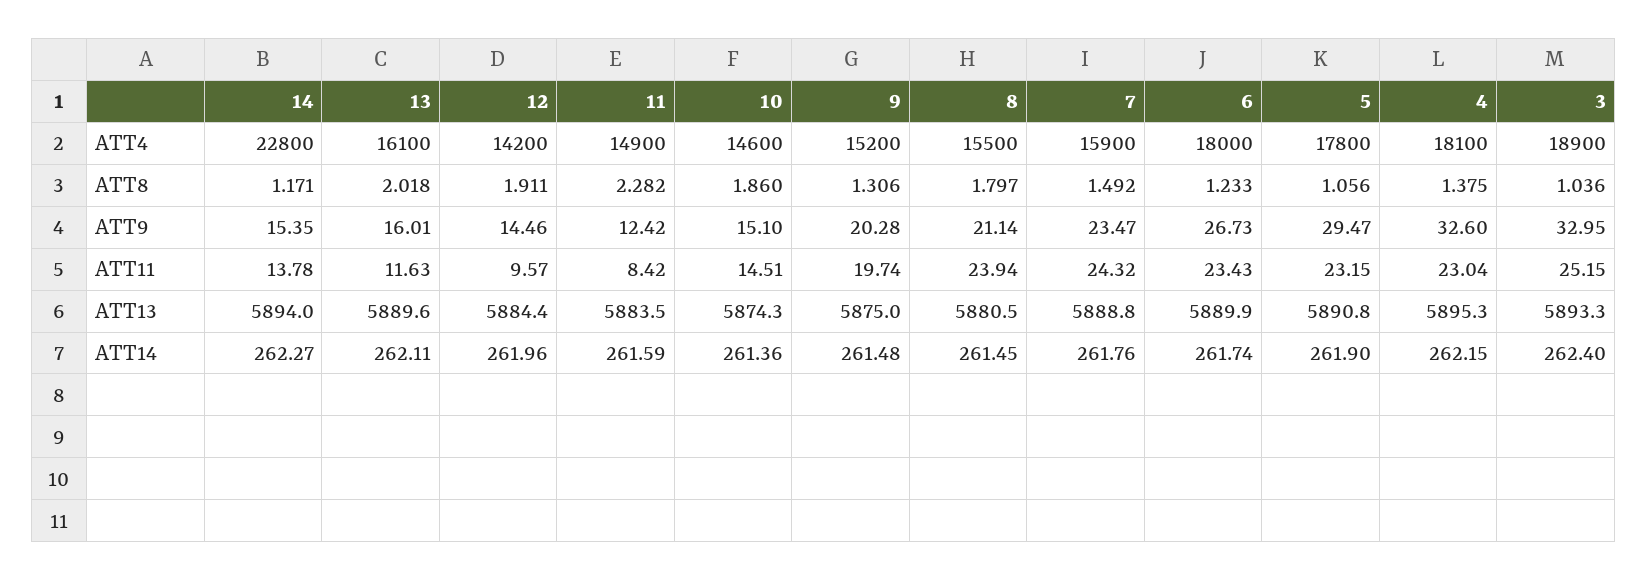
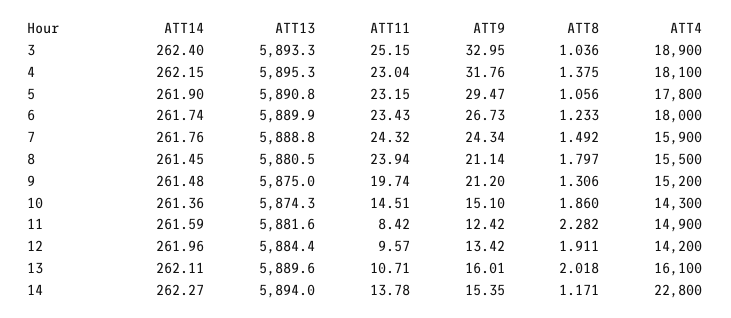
10, ATT4: 14600 -> 14300
12, ATT9: 14.46 -> 13.42
9, ATT9: 20.28 -> 21.2
7, ATT9: 23.47 -> 24.34
4, ATT9: 32.6 -> 31.76
13, ATT11: 11.63 -> 10.71
11, ATT13: 5883.5 -> 5881.6

